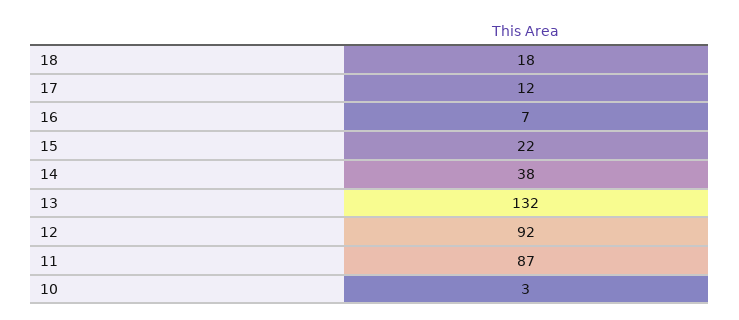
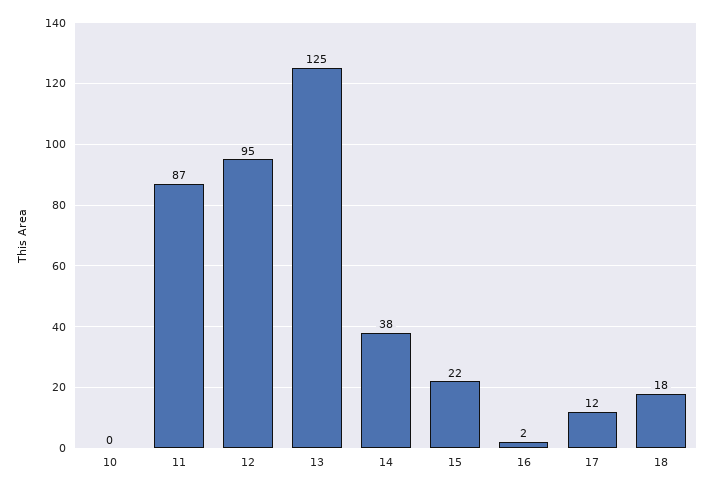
16: 7 -> 2
13: 132 -> 125
12: 92 -> 95
10: 3 -> 0

